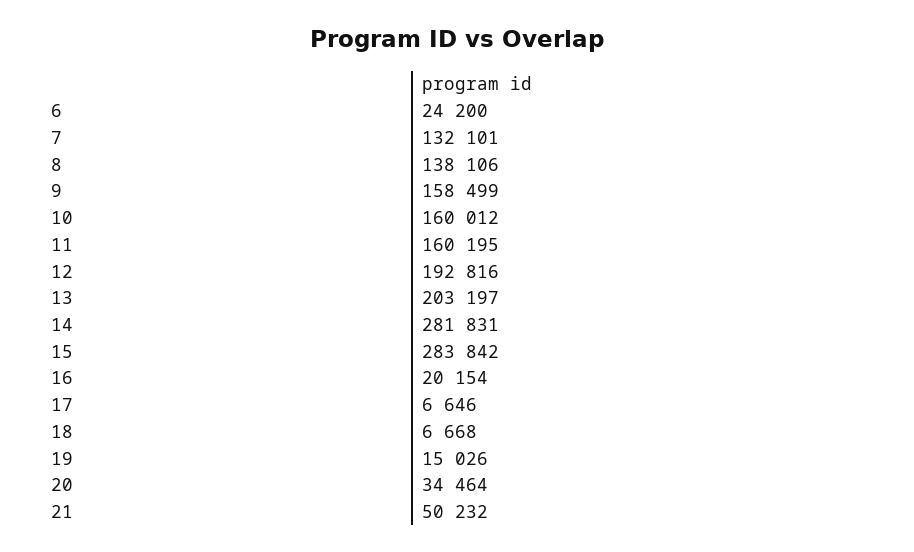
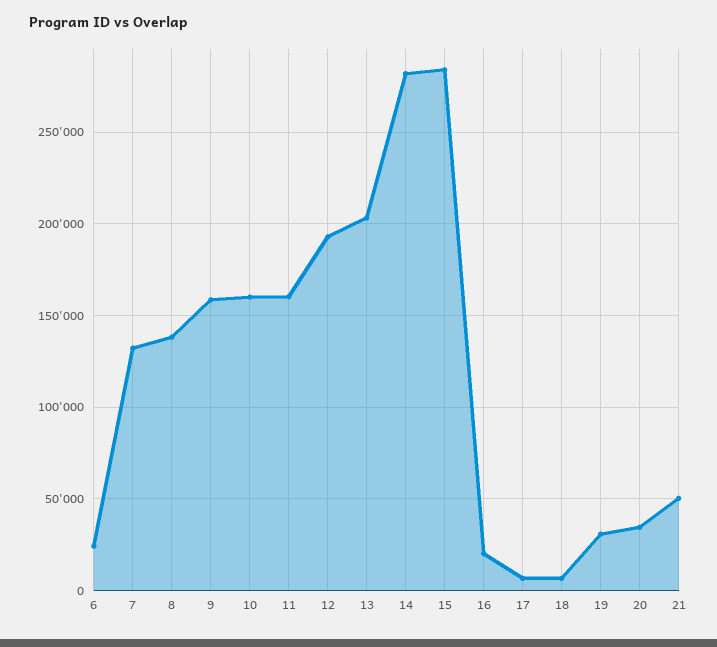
19: 15026 -> 30000

